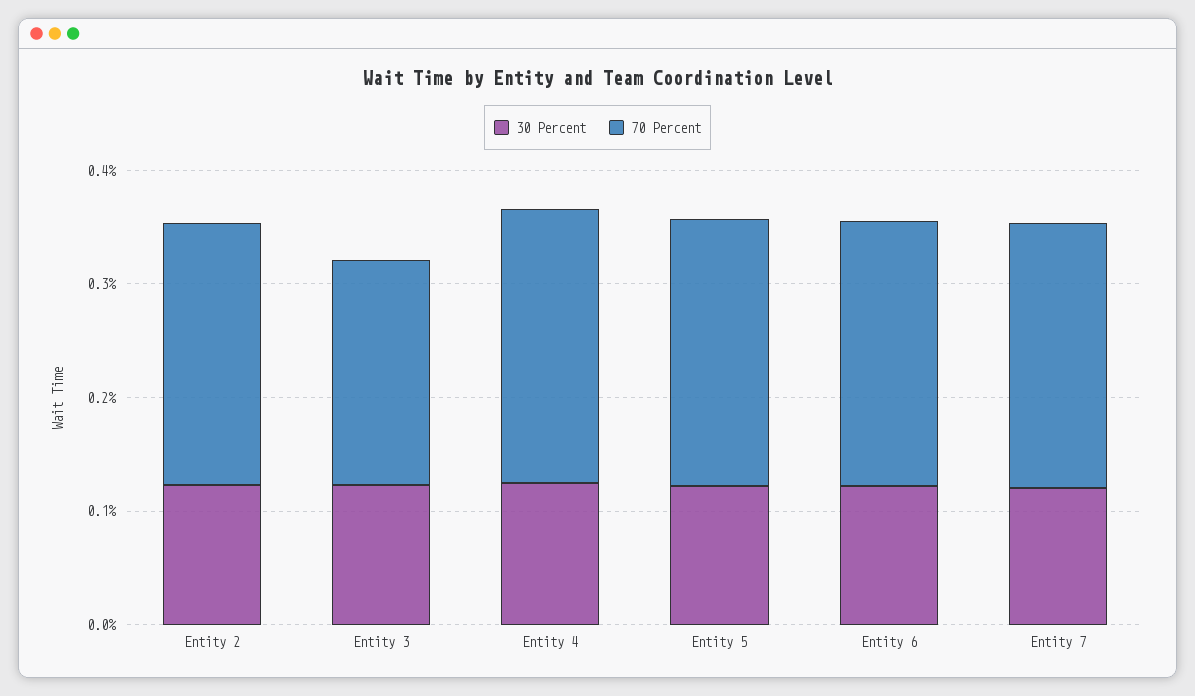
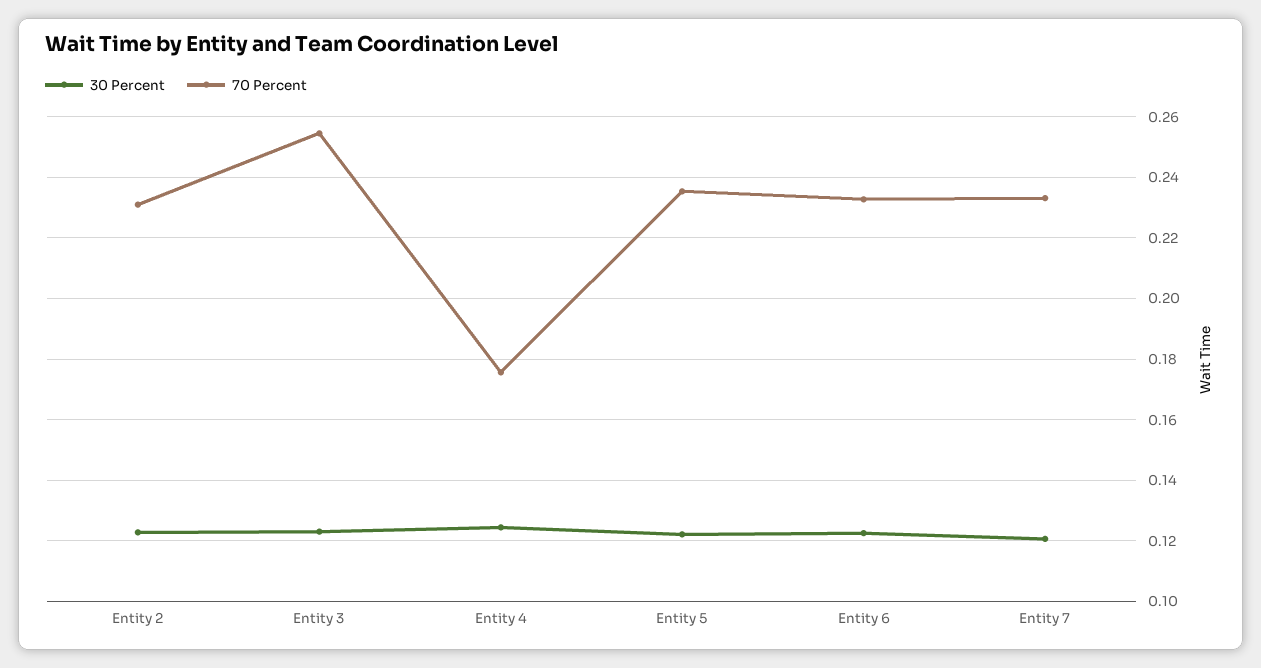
70 Percent, Entity 3: 0.2 -> 0.254
70 Percent, Entity 4: 0.24 -> 0.176

